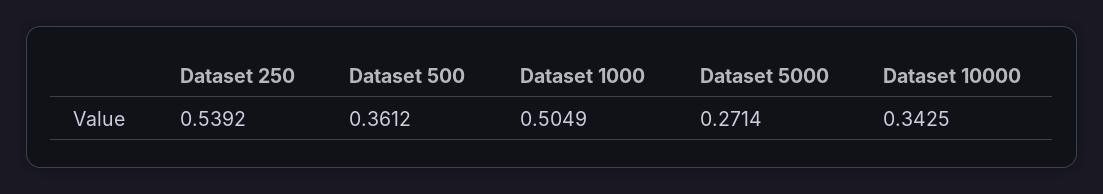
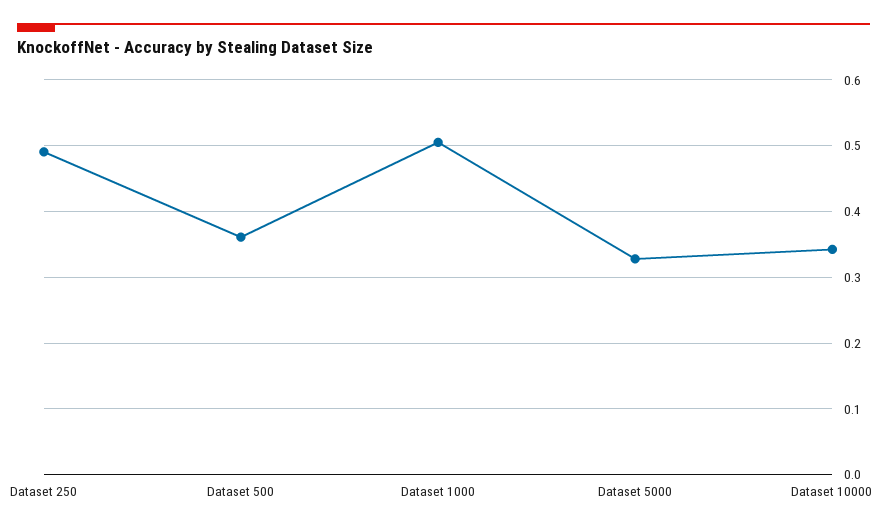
Dataset 250: 0.5392 -> 0.49
Dataset 5000: 0.2714 -> 0.33

